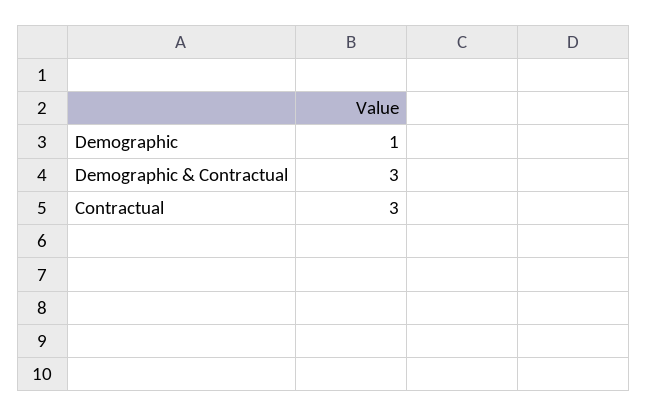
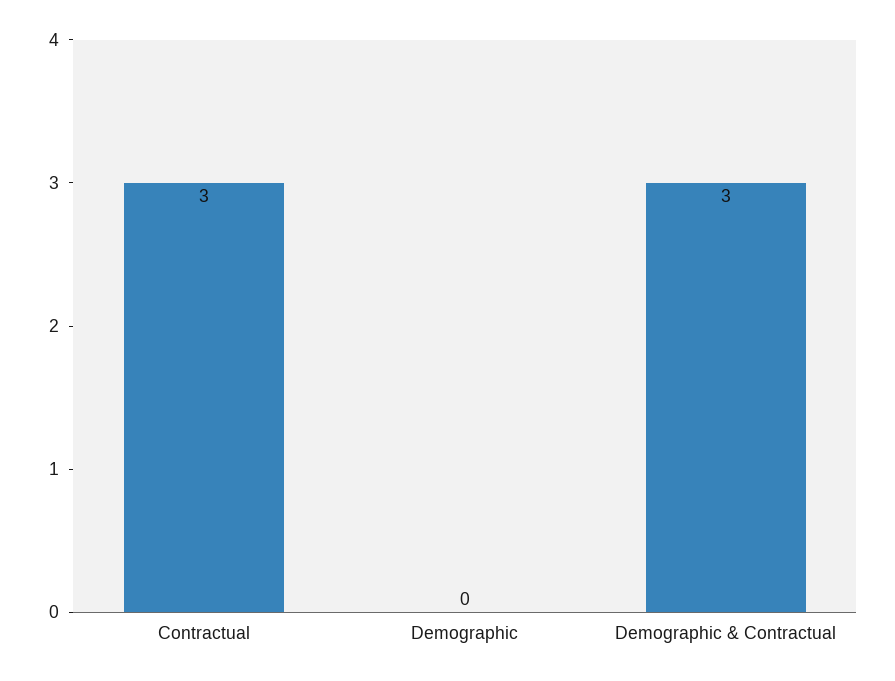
Demographic: 1 -> 0

